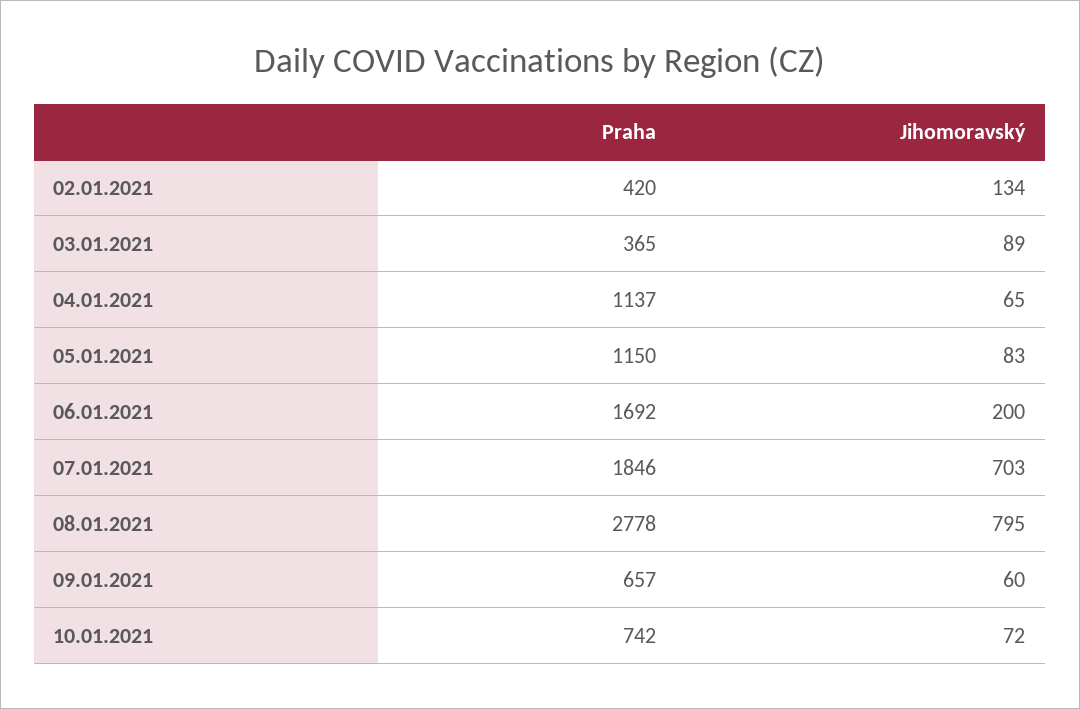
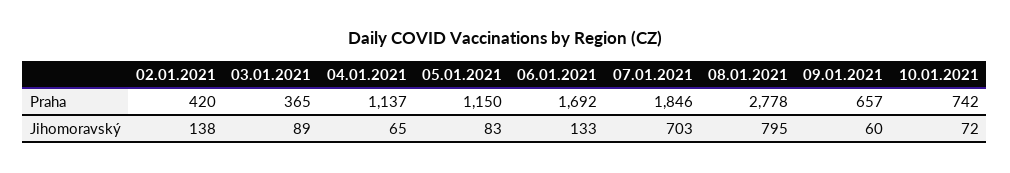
Jihomoravský, 02.01.2021: 134 -> 138
Jihomoravský, 06.01.2021: 200 -> 133

